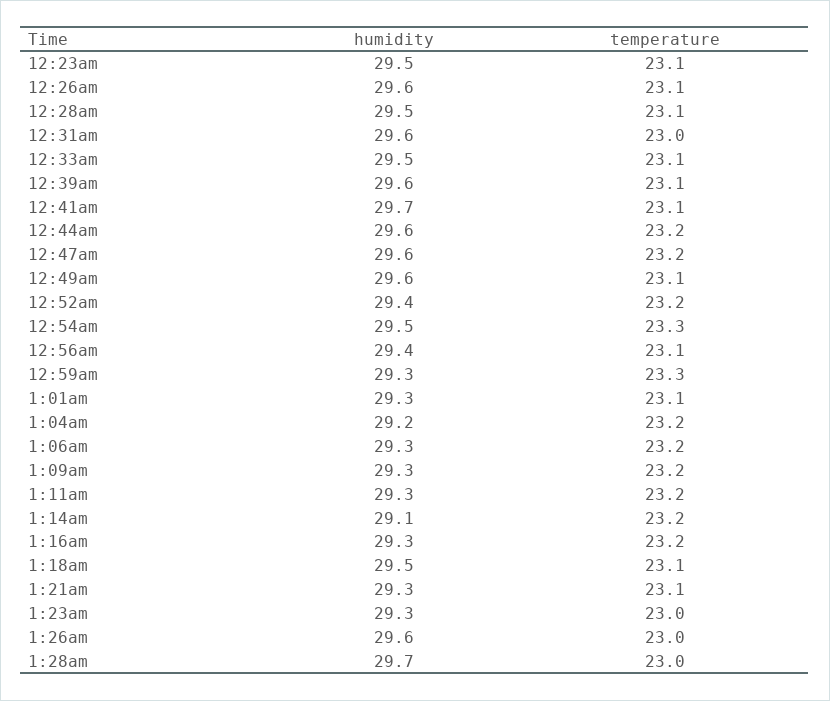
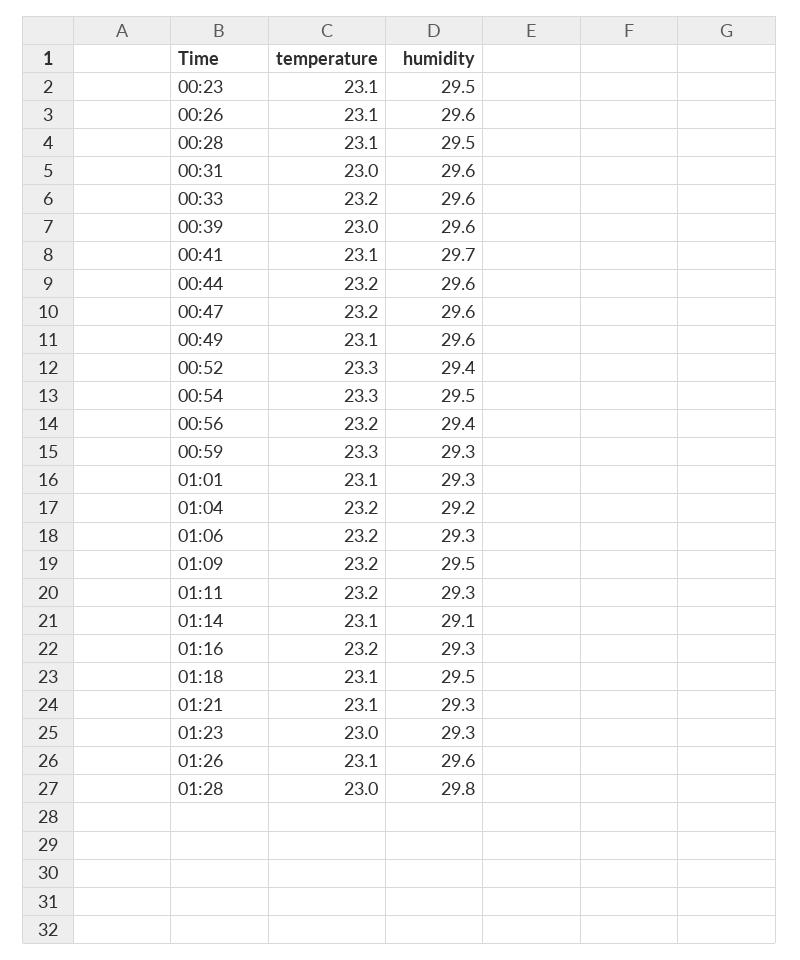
humidity, 12:33am: 29.5 -> 29.6
temperature, 12:33am: 23.1 -> 23.2
temperature, 12:39am: 23.1 -> 23
temperature, 12:52am: 23.2 -> 23.3
temperature, 12:56am: 23.1 -> 23.2
humidity, 1:09am: 29.3 -> 29.5
temperature, 1:14am: 23.2 -> 23.1
temperature, 1:26am: 23 -> 23.1
humidity, 1:28am: 29.7 -> 29.8

